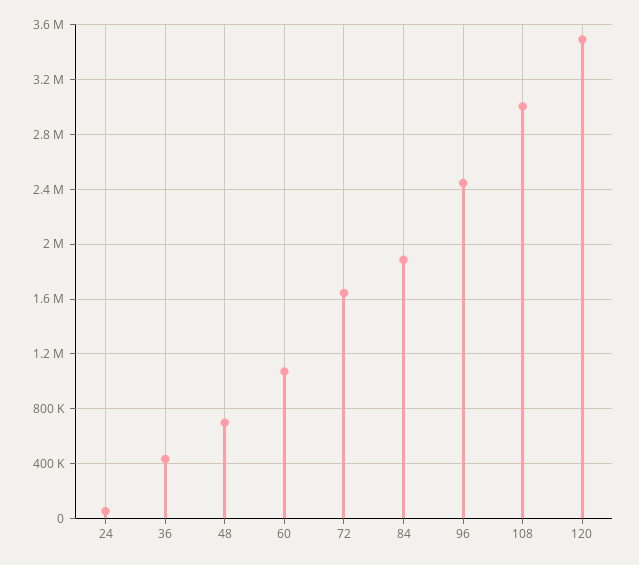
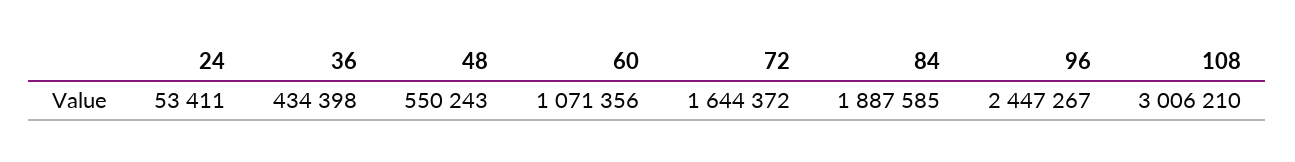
48: 700000 -> 550243
120: 3500000 -> none

